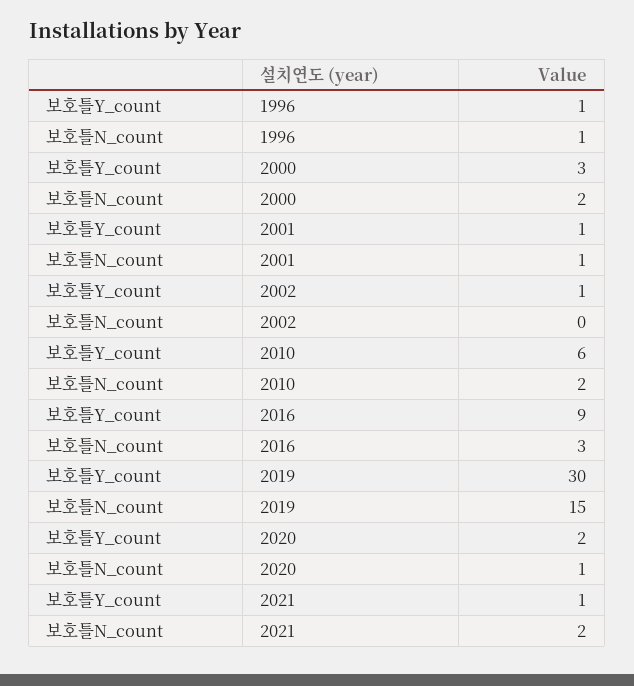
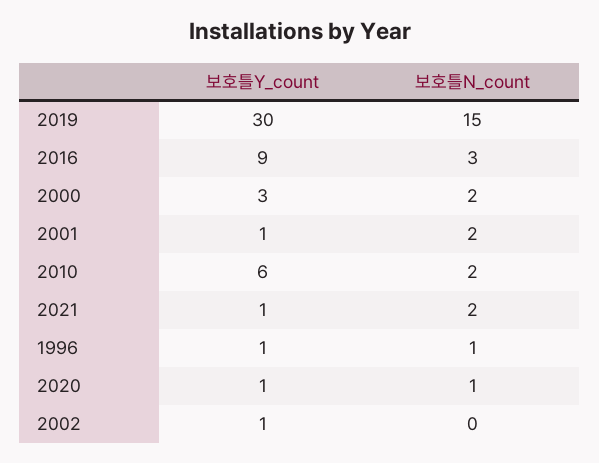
보호틀N_count, 2001: 1 -> 2
보호틀Y_count, 2020: 2 -> 1

